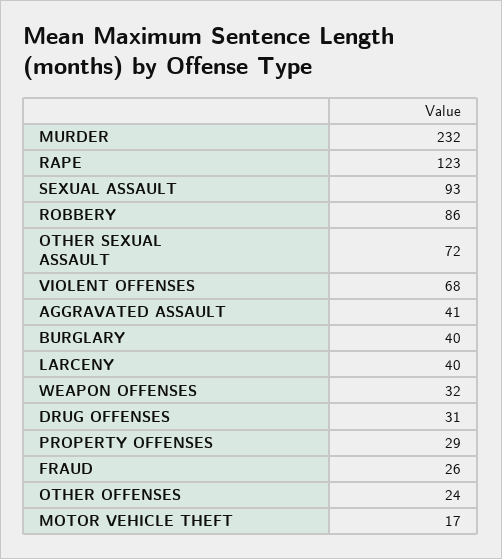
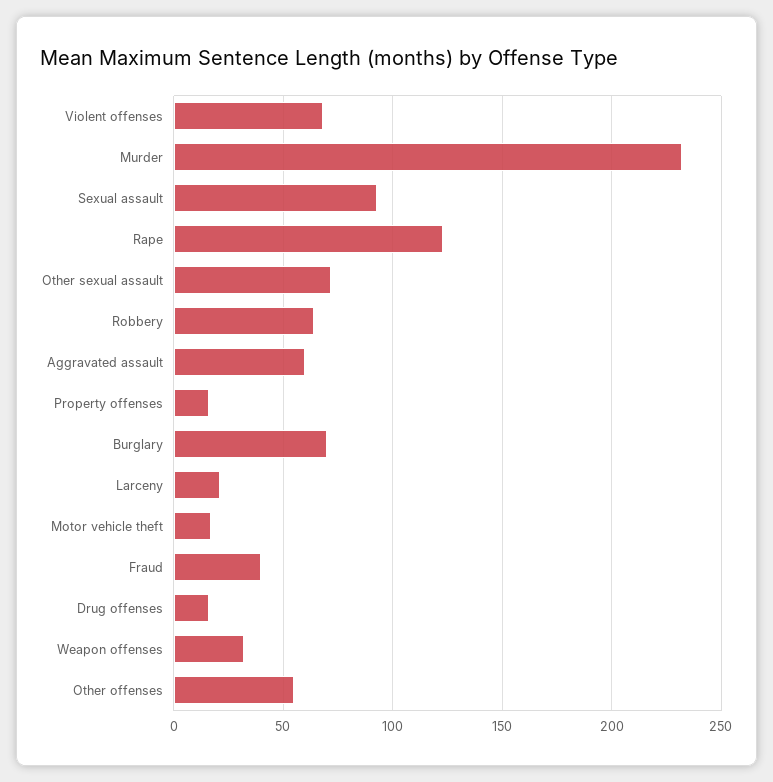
ROBBERY: 86 -> 65
AGGRAVATED ASSAULT: 41 -> 60
BURGLARY: 40 -> 70
LARCENY: 40 -> 20
DRUG OFFENSES: 31 -> 15
PROPERTY OFFENSES: 29 -> 15
FRAUD: 26 -> 40
OTHER OFFENSES: 24 -> 55

